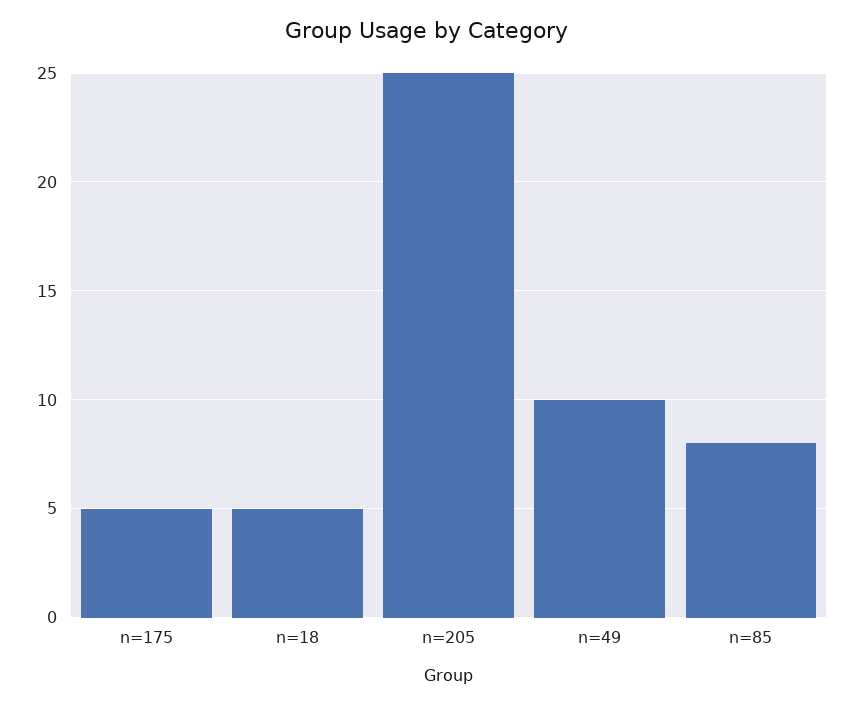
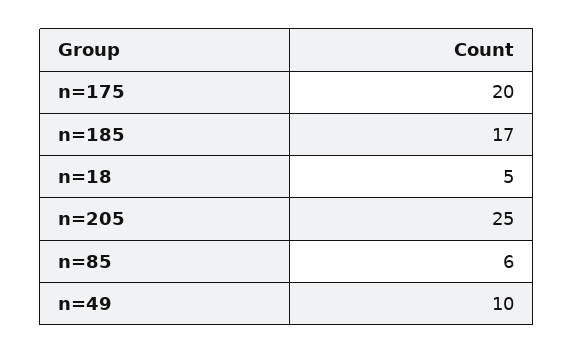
n=175: 5 -> 20
n=85: 8 -> 6
n=185: none -> 17

